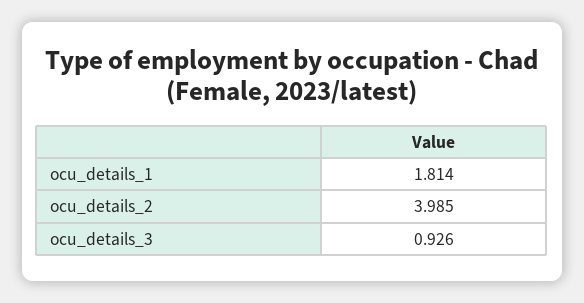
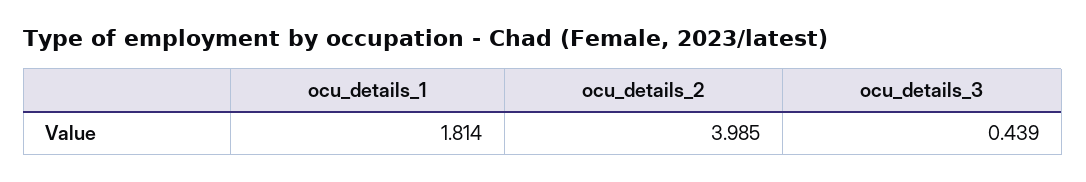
ocu_details_3: 0.926 -> 0.439

